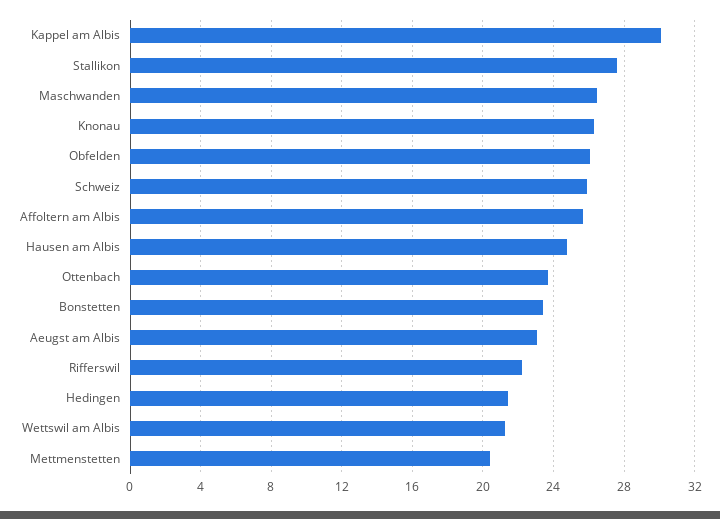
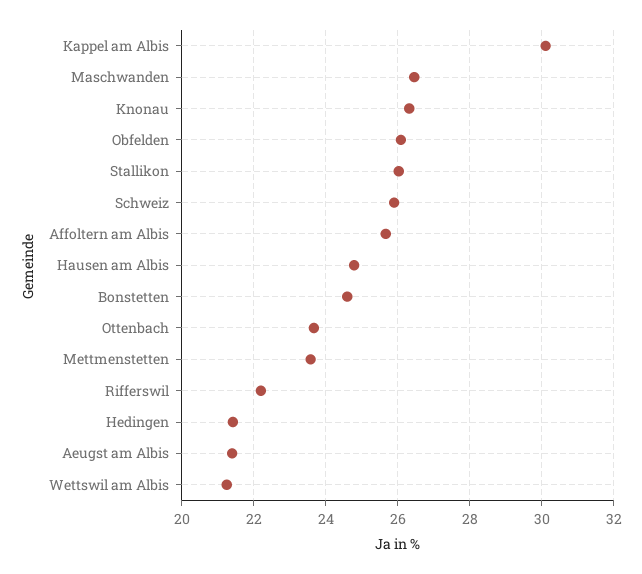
Stallikon: 27.5 -> 26
Bonstetten: 23.5 -> 24.6
Aeugst am Albis: 23 -> 21.4
Mettmenstetten: 20.5 -> 23.6

